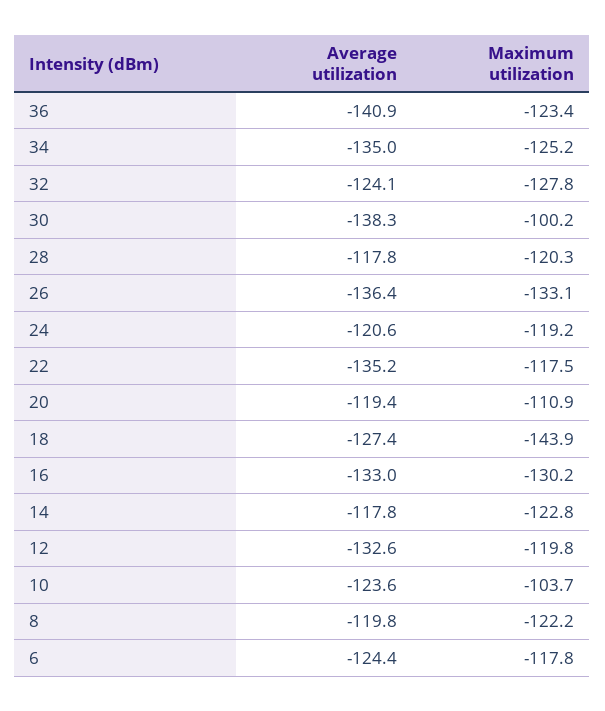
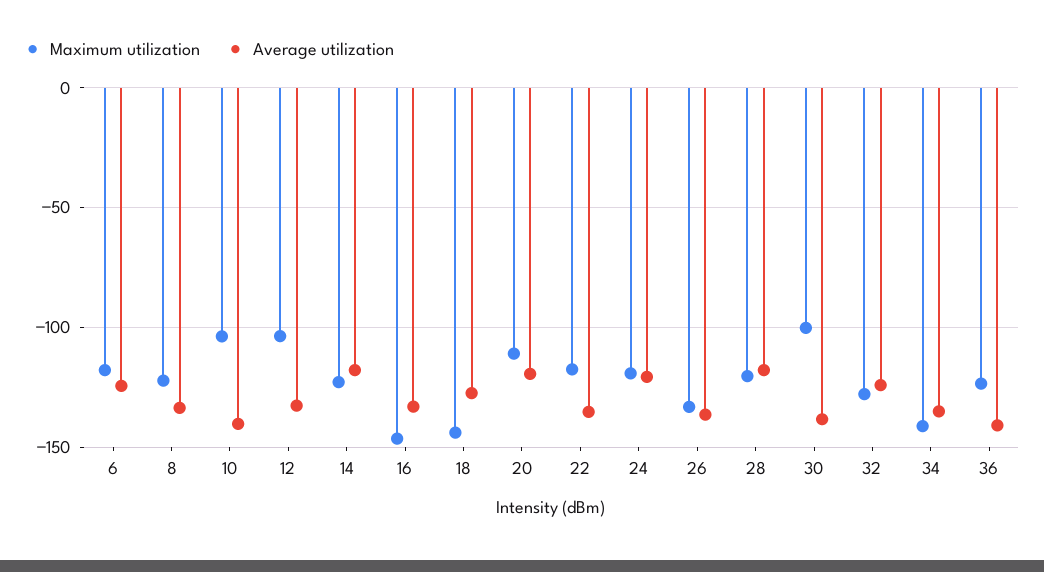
Maximum utilization, 34: -125.2 -> -140
Maximum utilization, 16: -130.2 -> -145
Maximum utilization, 12: -119.8 -> -105
Average utilization, 10: -123.6 -> -140
Average utilization, 8: -119.8 -> -135

